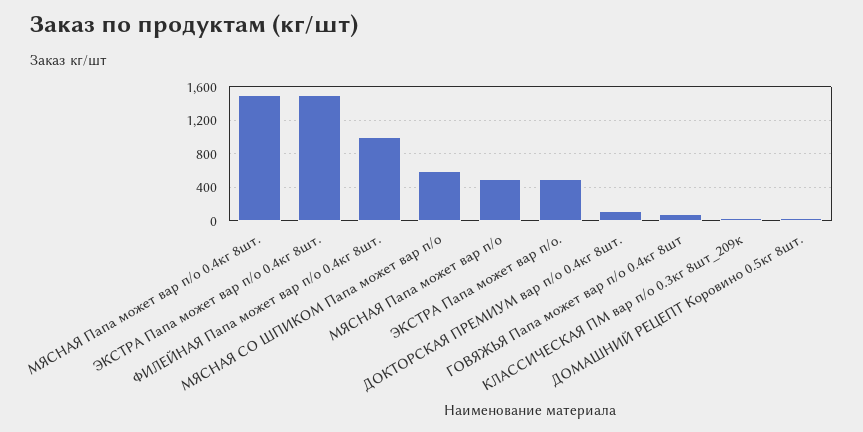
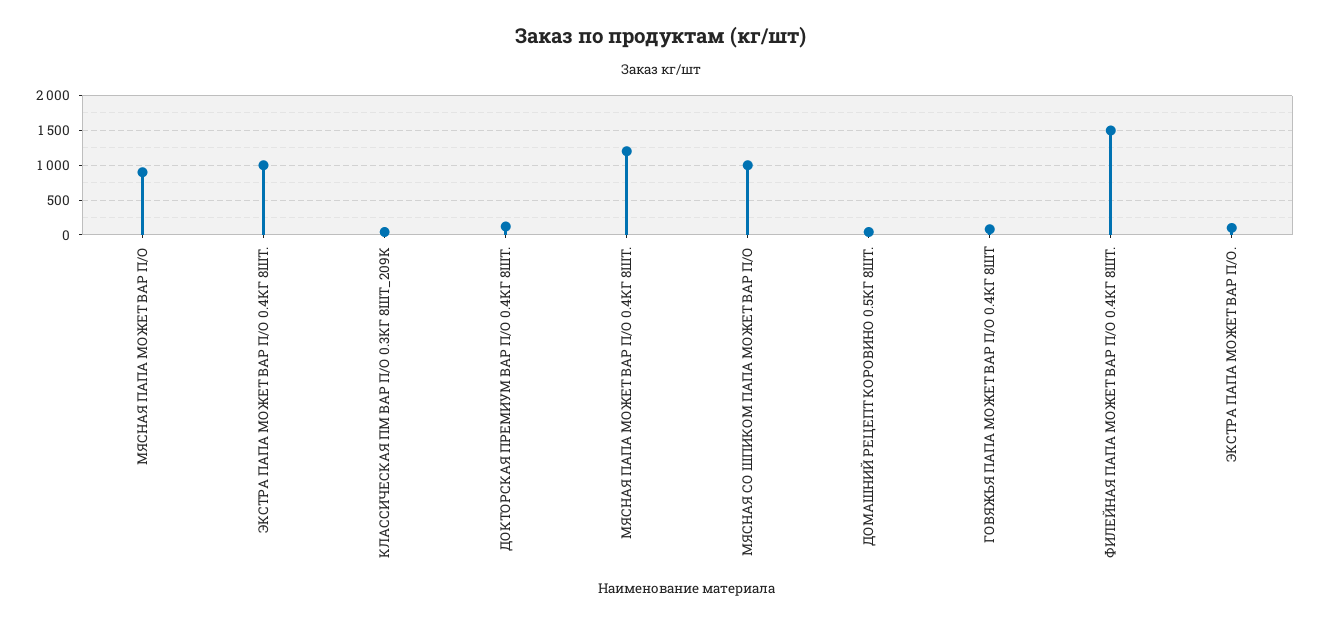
МЯСНАЯ Папа может вар п/о 0.4кг 8шт.: 1500 -> 1200
ЭКСТРА Папа может вар п/о 0.4кг 8шт.: 1500 -> 1000
ФИЛЕЙНАЯ Папа может вар п/о 0.4кг 8шт.: 1000 -> 1500
МЯСНАЯ СО ШПИКОМ Папа может вар п/о: 600 -> 1000
МЯСНАЯ Папа может вар п/о: 500 -> 900
ЭКСТРА Папа может вар п/о.: 500 -> 100

